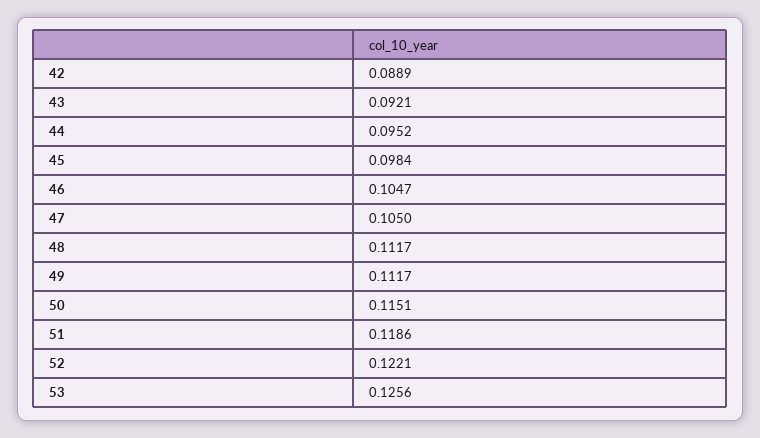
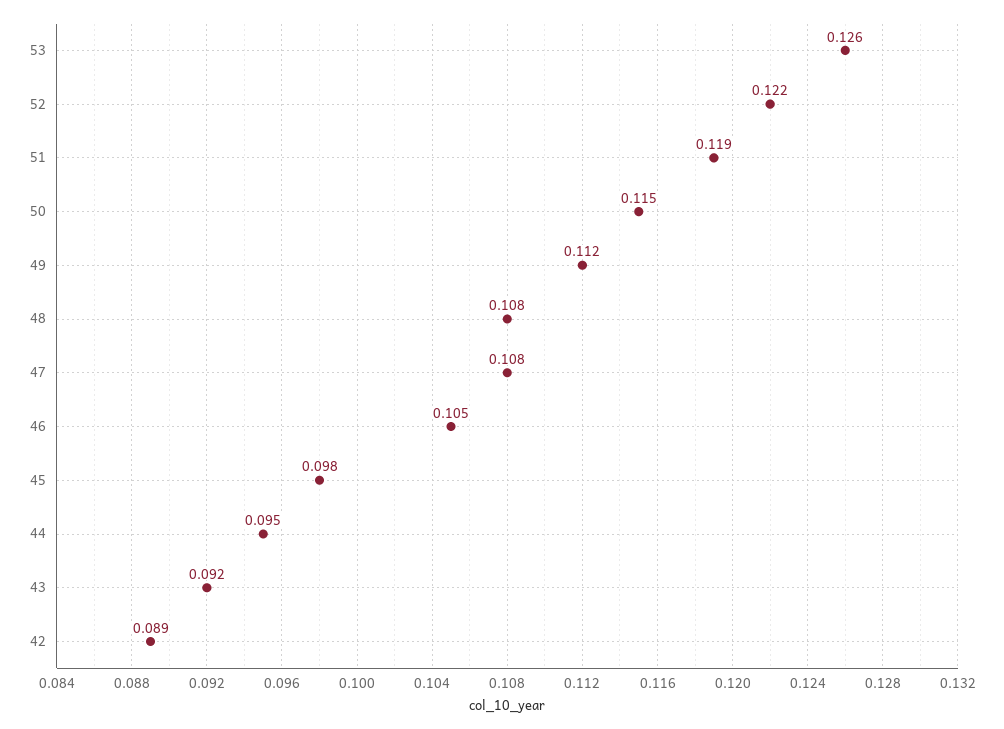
47: 0.105 -> 0.108
48: 0.1117 -> 0.108

